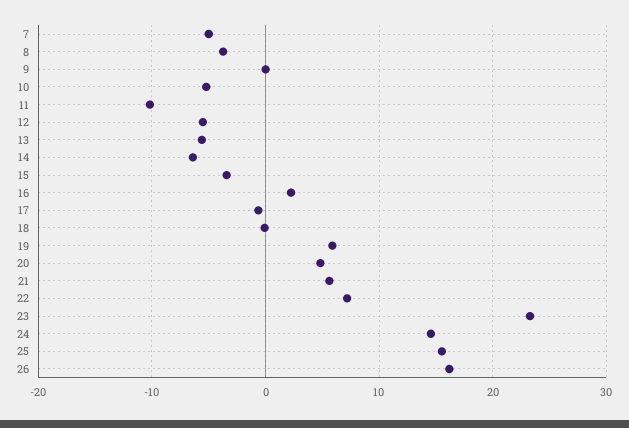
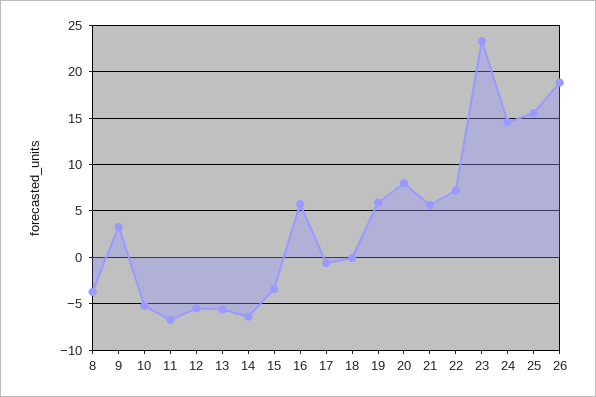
7: -5 -> none
9: 0 -> 3
11: -10 -> -7
16: 2 -> 6
20: 5 -> 8
26: 16 -> 19

